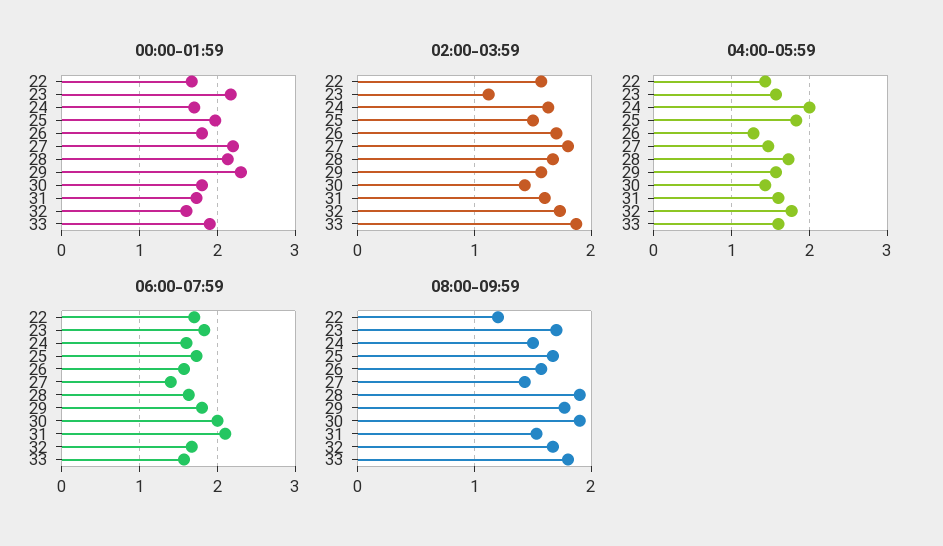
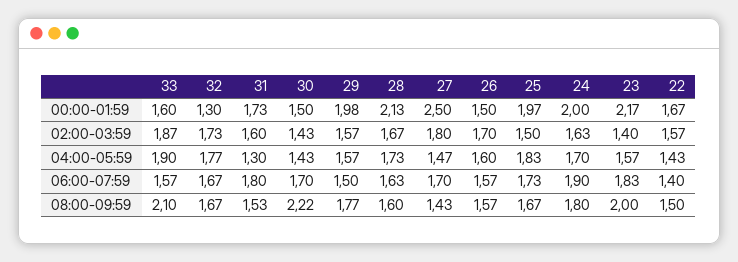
00:00-01:59, 24: 1.7 -> 2
00:00-01:59, 26: 1.8 -> 1.5
00:00-01:59, 27: 2.2 -> 2.5
00:00-01:59, 29: 2.3 -> 1.98
00:00-01:59, 30: 1.8 -> 1.5
00:00-01:59, 32: 1.6 -> 1.3
00:00-01:59, 33: 1.9 -> 1.6
02:00-03:59, 23: 1.1 -> 1.4
04:00-05:59, 24: 2 -> 1.7
04:00-05:59, 26: 1.3 -> 1.6
04:00-05:59, 31: 1.6 -> 1.3
04:00-05:59, 33: 1.6 -> 1.9
06:00-07:59, 22: 1.7 -> 1.4
06:00-07:59, 24: 1.6 -> 1.9
06:00-07:59, 27: 1.4 -> 1.7
06:00-07:59, 29: 1.8 -> 1.5
06:00-07:59, 30: 2 -> 1.7
06:00-07:59, 31: 2.1 -> 1.8
08:00-09:59, 22: 1.2 -> 1.5
08:00-09:59, 23: 1.7 -> 2
08:00-09:59, 24: 1.5 -> 1.8
08:00-09:59, 28: 1.9 -> 1.6
08:00-09:59, 30: 1.9 -> 2.22
08:00-09:59, 33: 1.8 -> 2.1

